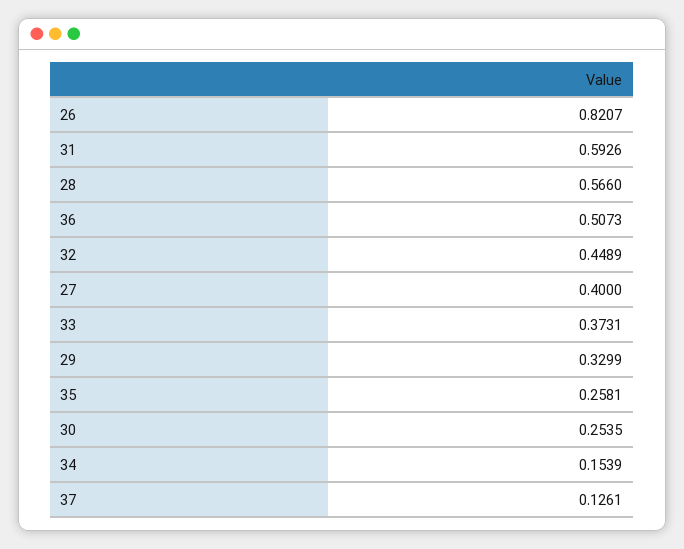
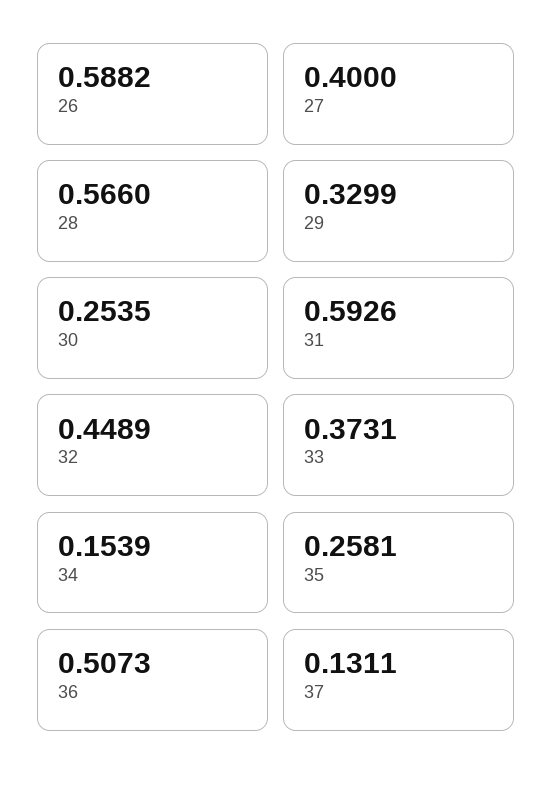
26: 0.8207 -> 0.5882
37: 0.1261 -> 0.1311

